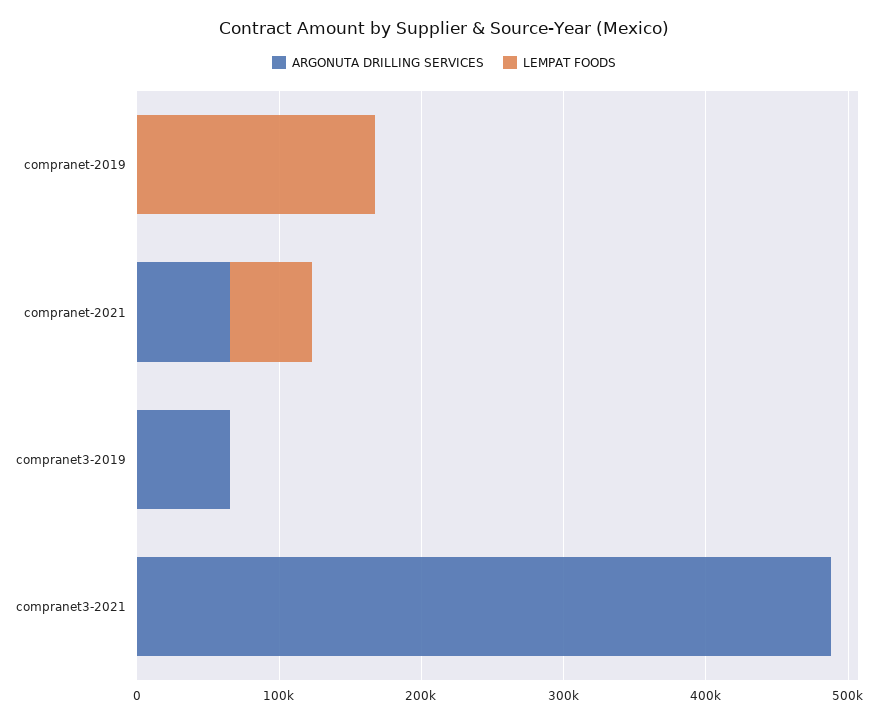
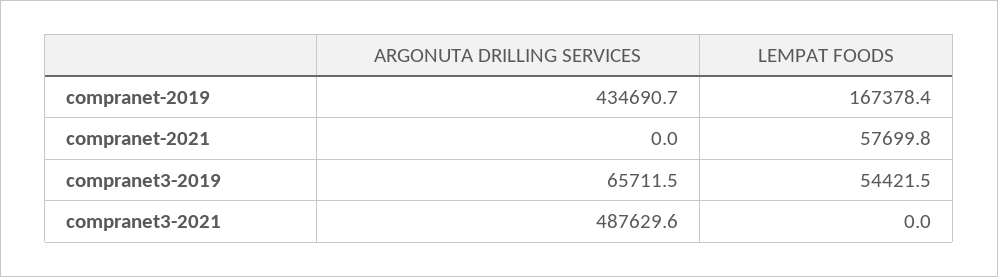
ARGONUTA DRILLING SERVICES, compranet-2019: 0 -> 434690.7
ARGONUTA DRILLING SERVICES, compranet-2021: 60000 -> 0
LEMPAT FOODS, compranet3-2019: 0 -> 54421.5

